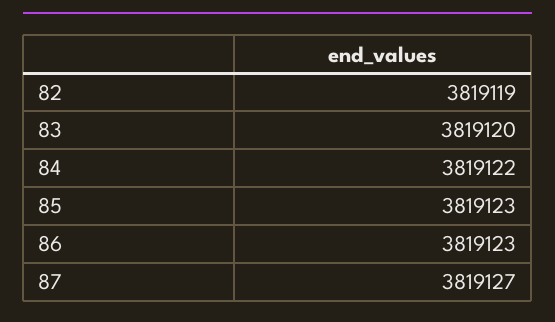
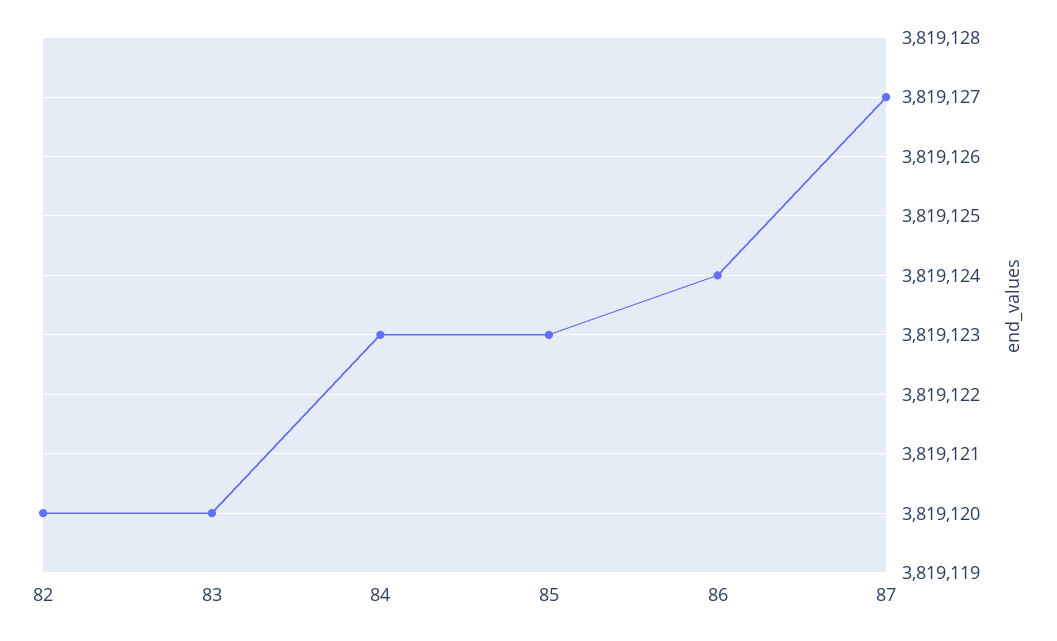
82: 3819119 -> 3819120
84: 3819122 -> 3819123
86: 3819123 -> 3819124

